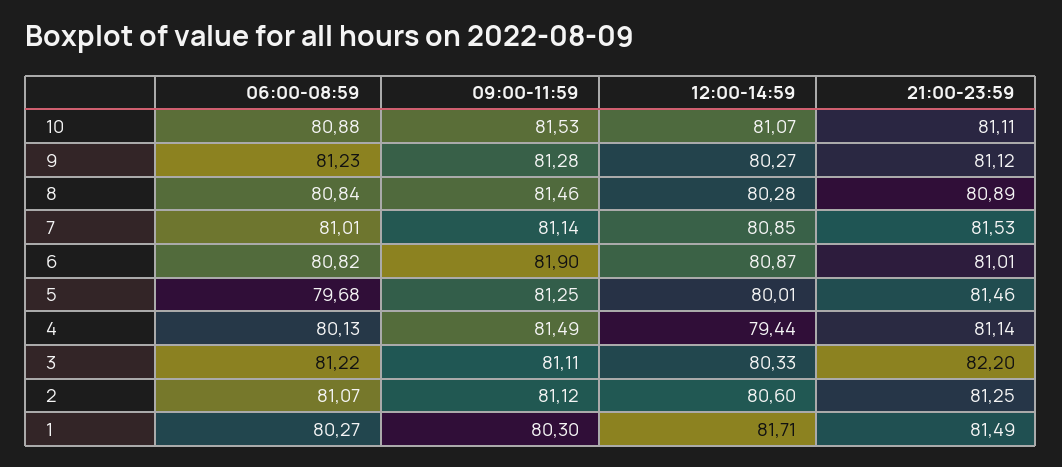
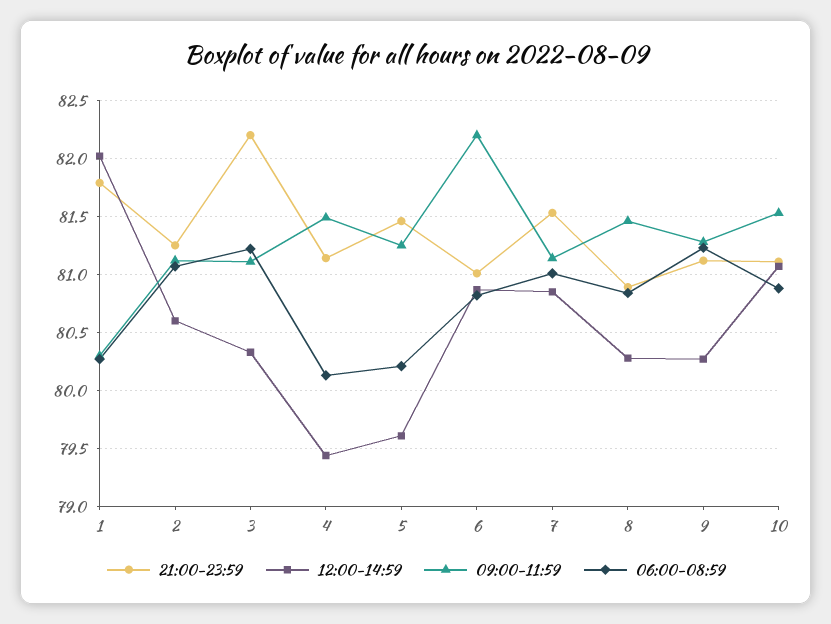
09:00-11:59, 6: 81.9 -> 82.2
06:00-08:59, 5: 79.68 -> 80.2
12:00-14:59, 5: 80.01 -> 79.6
12:00-14:59, 1: 81.71 -> 82
21:00-23:59, 1: 81.49 -> 81.8

